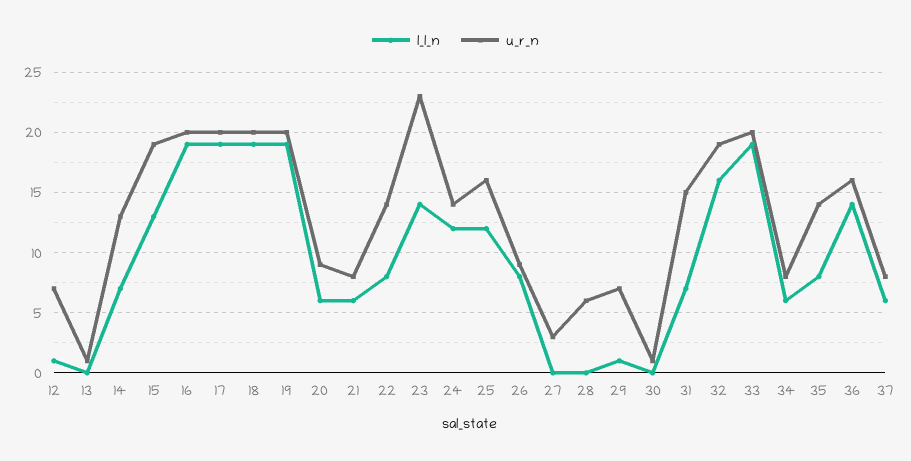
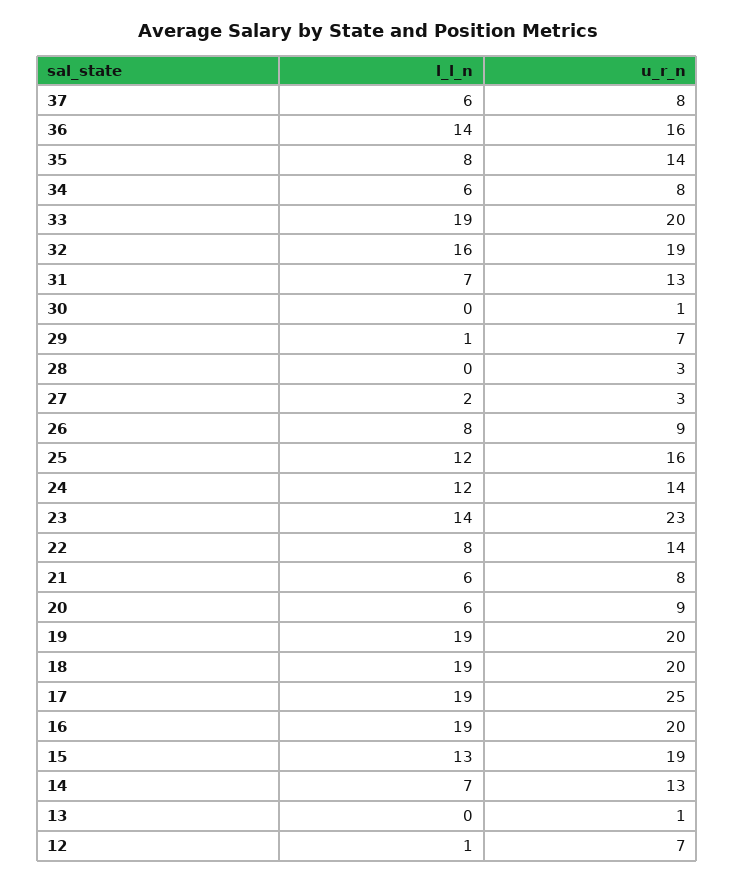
u_r_n, 17: 20 -> 25
l_l_n, 27: 0 -> 2
u_r_n, 28: 6 -> 3
u_r_n, 31: 15 -> 13

